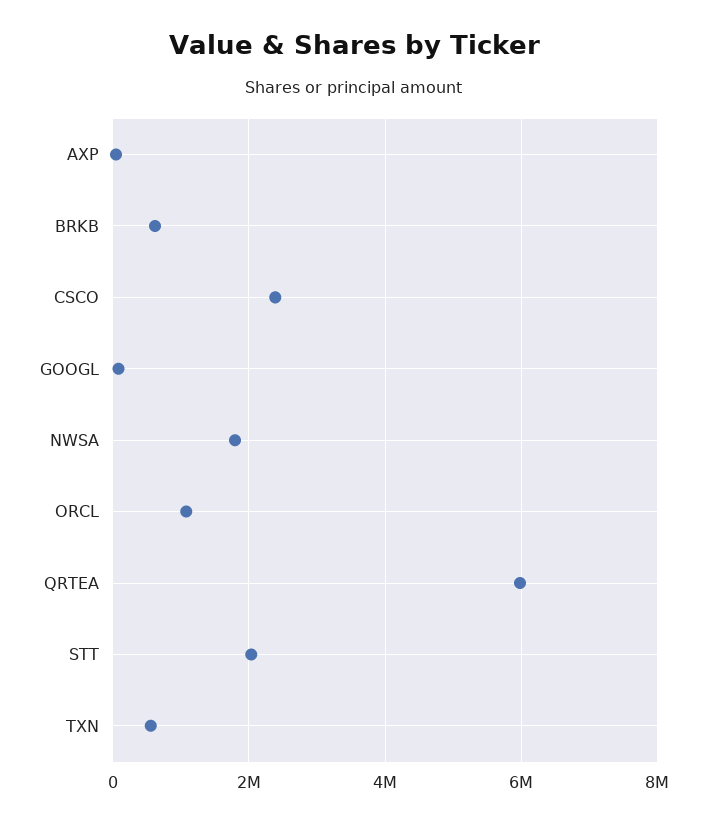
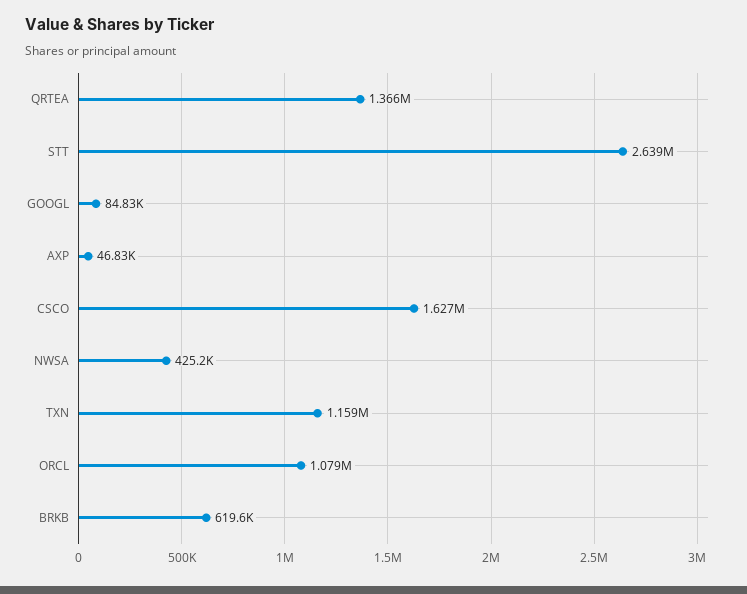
CSCO: 2400000 -> 1627000
NWSA: 1800000 -> 425200
QRTEA: 6000000 -> 1366000
STT: 2000000 -> 2639000
TXN: 600000 -> 1159000

